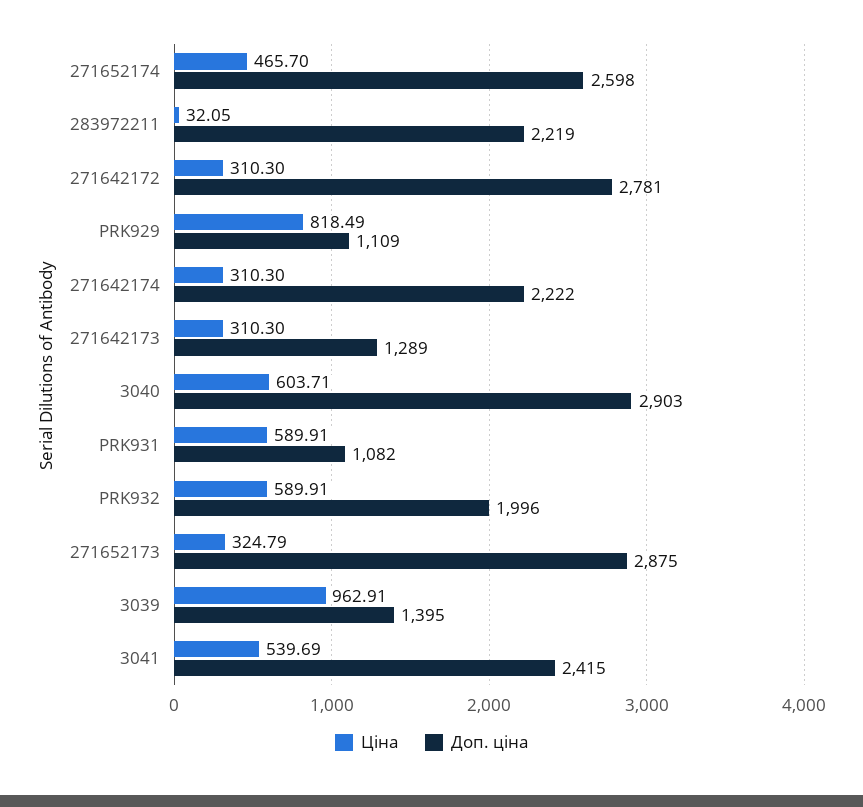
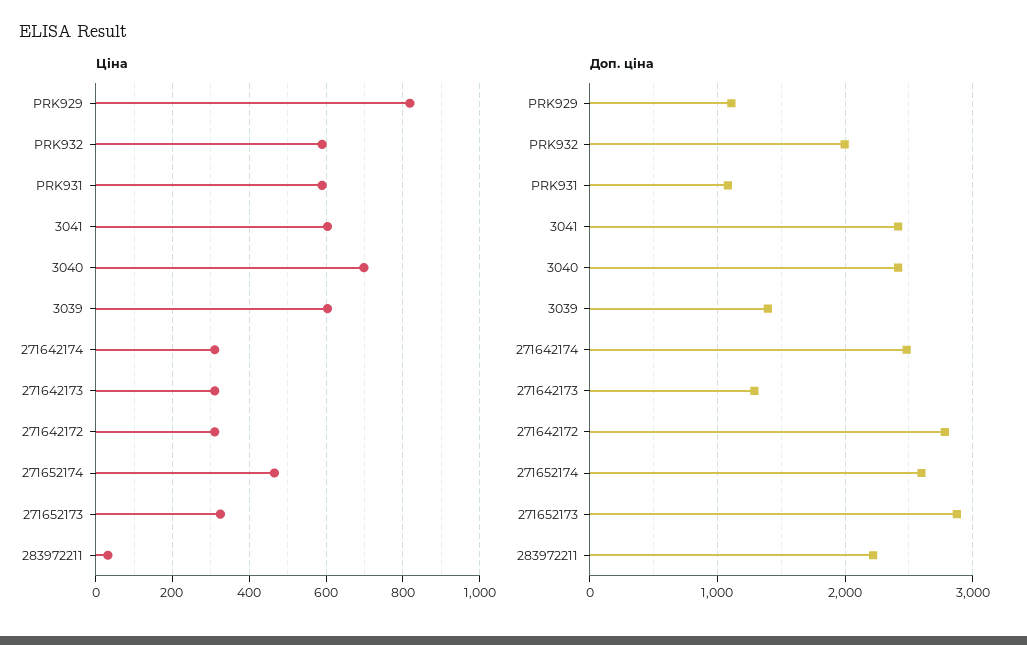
Доп. ціна, 271642174: 2222 -> 2500
Ціна, 3040: 603.71 -> 700
Доп. ціна, 3040: 2903 -> 2400
Ціна, 3039: 962.91 -> 600
Ціна, 3041: 539.69 -> 600

